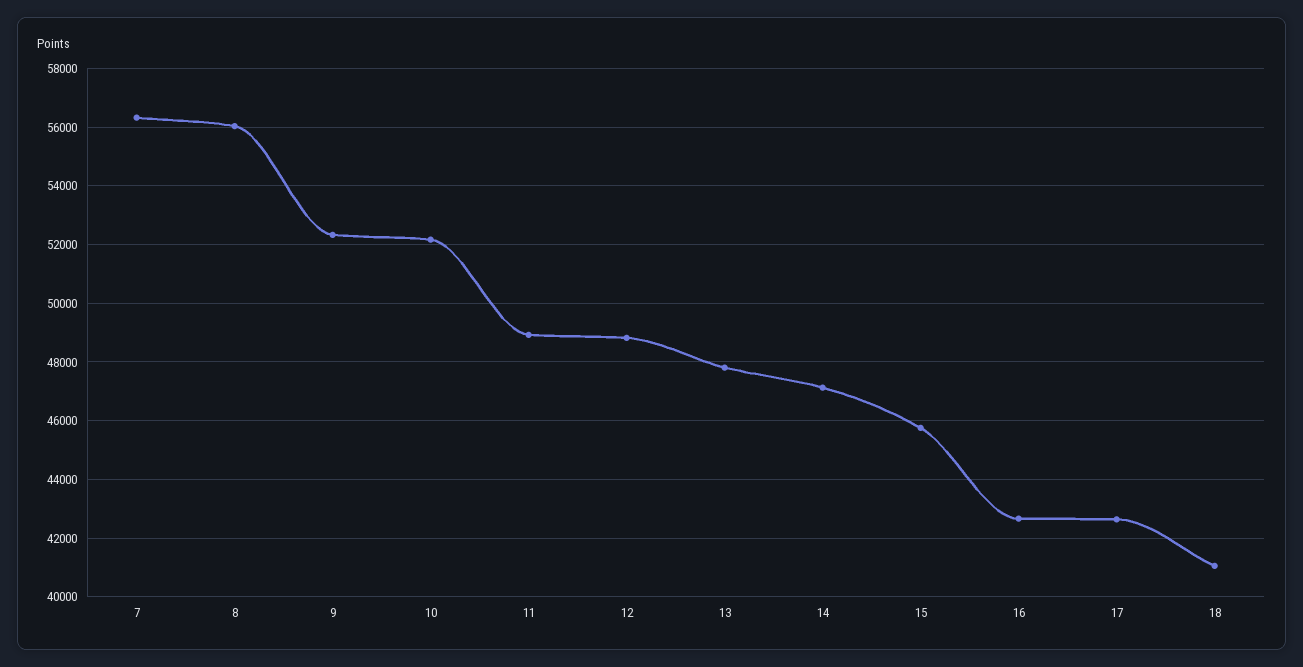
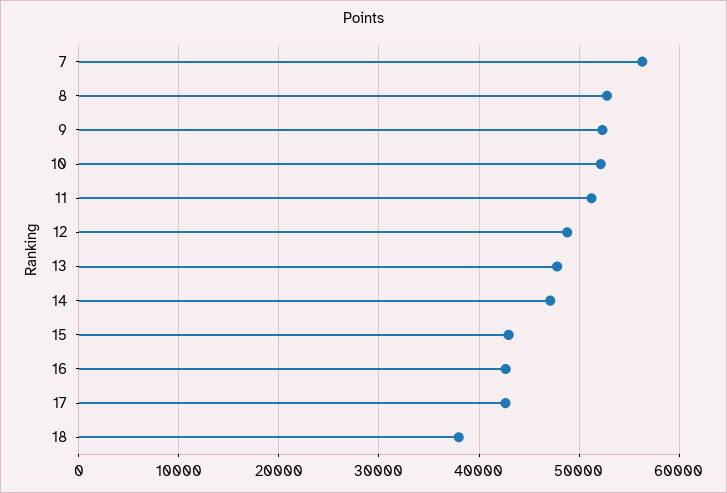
8: 56000 -> 53000
11: 49000 -> 51000
15: 45750 -> 43000
18: 41000 -> 38000

